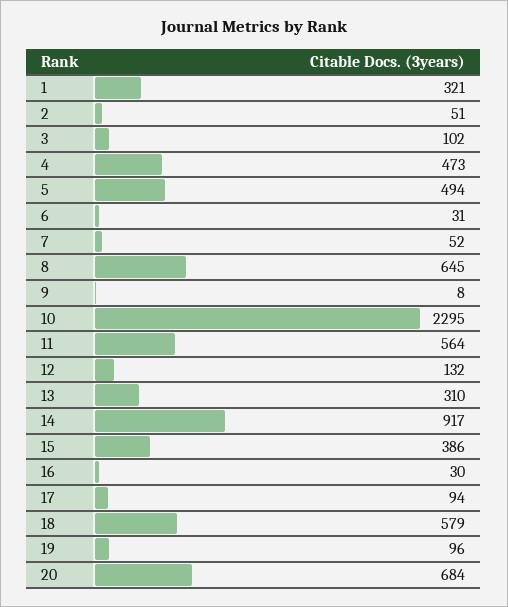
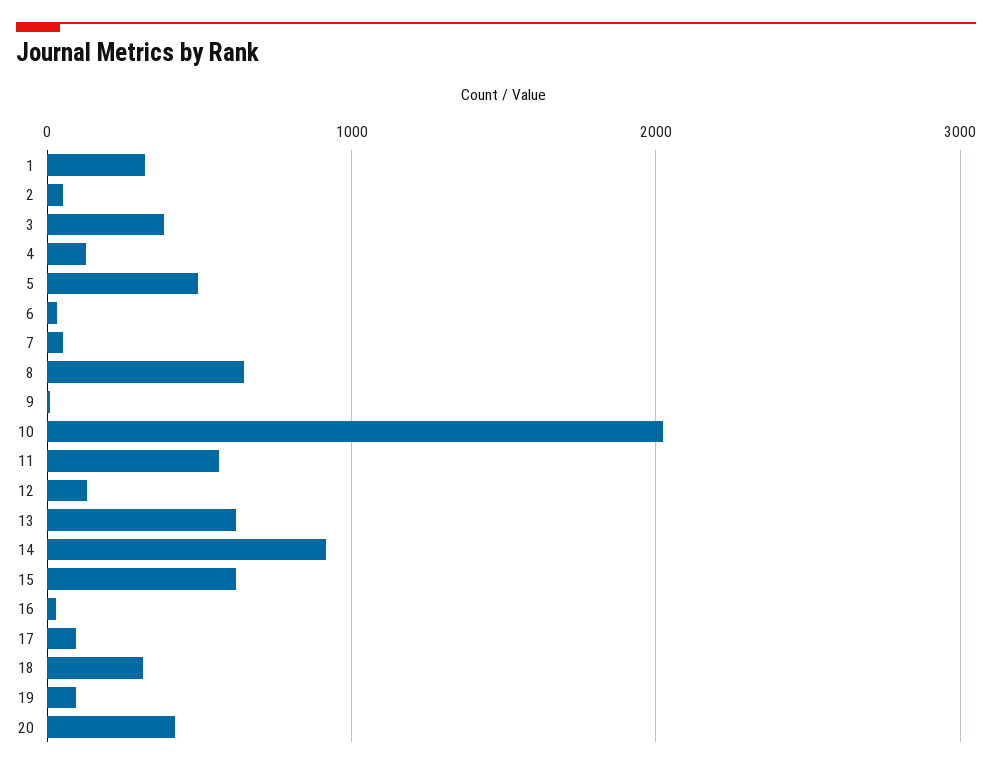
3: 102 -> 400
4: 473 -> 100
10: 2295 -> 2000
13: 310 -> 600
15: 386 -> 600
18: 579 -> 300
20: 684 -> 400

